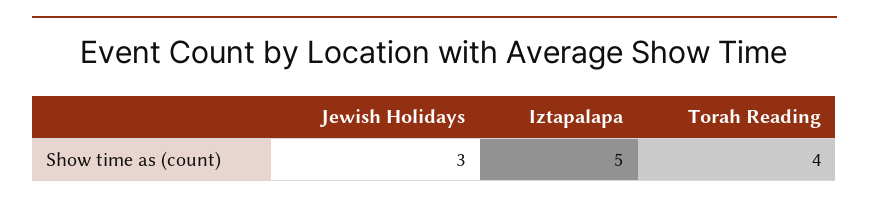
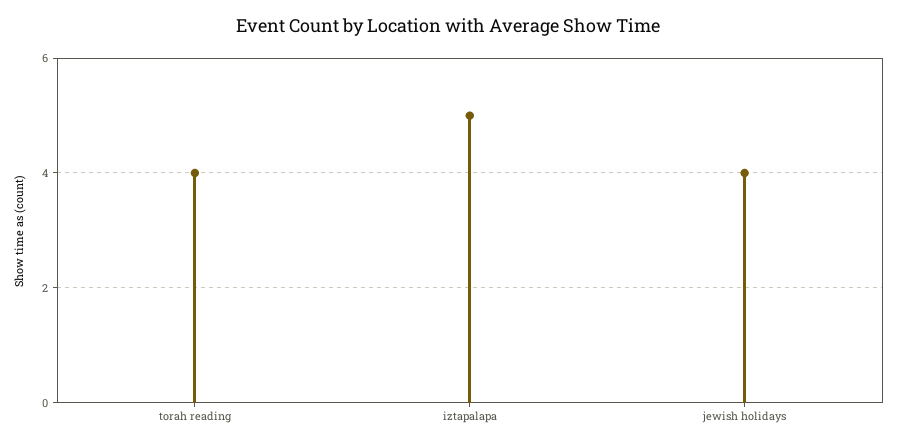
Jewish Holidays: 3 -> 4

